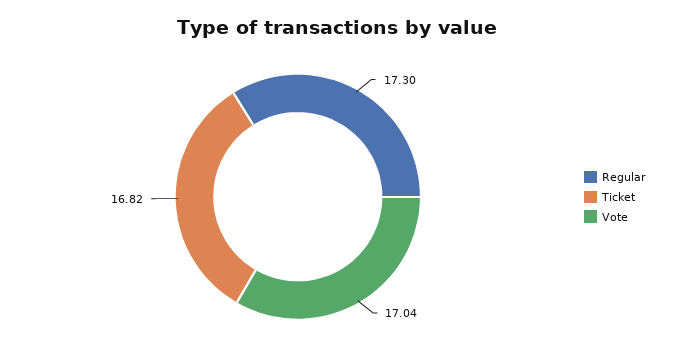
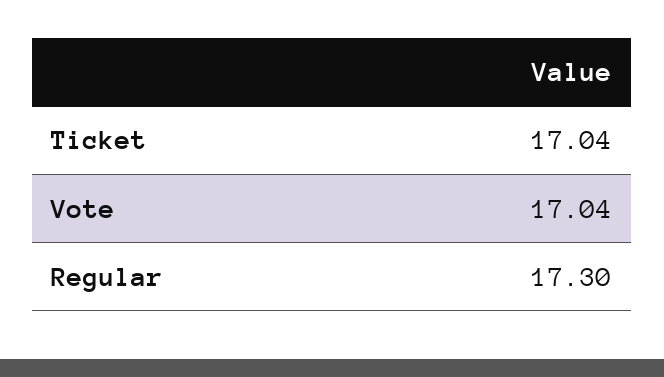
Ticket: 16.82 -> 17.04

